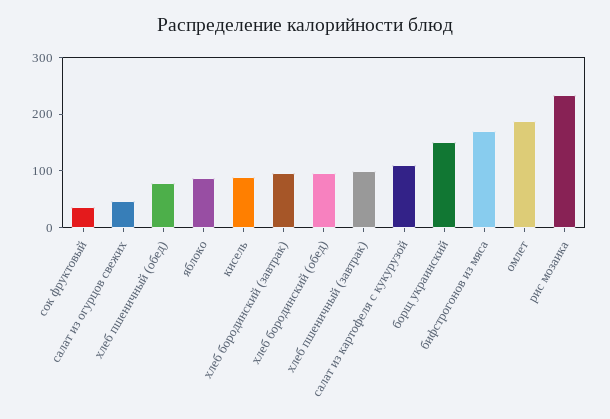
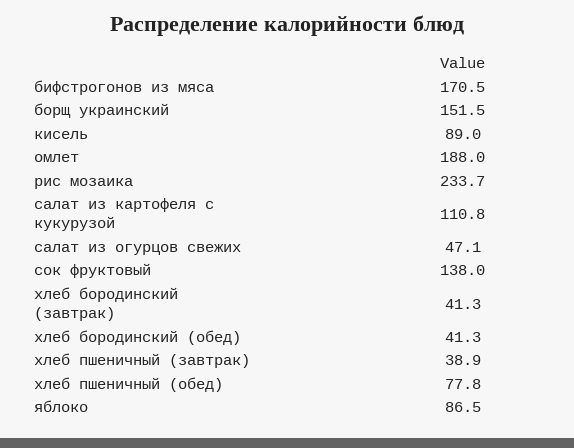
сок фруктовый: 40 -> 138
хлеб бородинский (завтрак): 100 -> 41.3
хлеб бородинский (обед): 100 -> 41.3
хлеб пшеничный (завтрак): 100 -> 38.9

